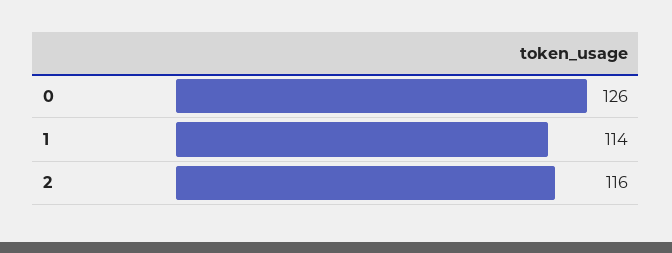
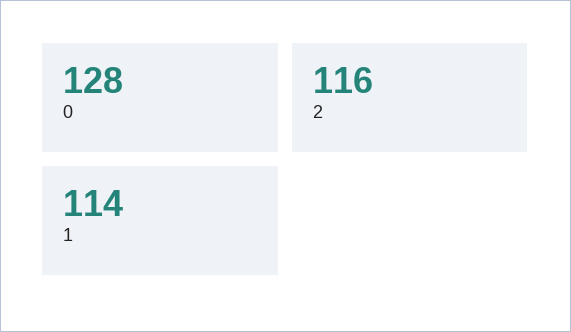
0: 126 -> 128

